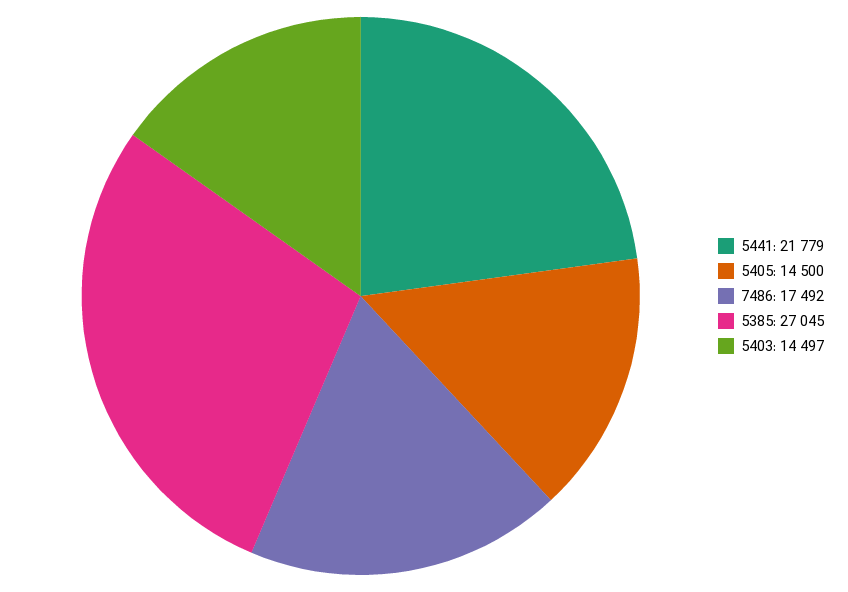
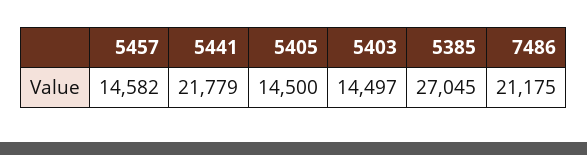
7486: 17492 -> 21175
5457: none -> 14582

